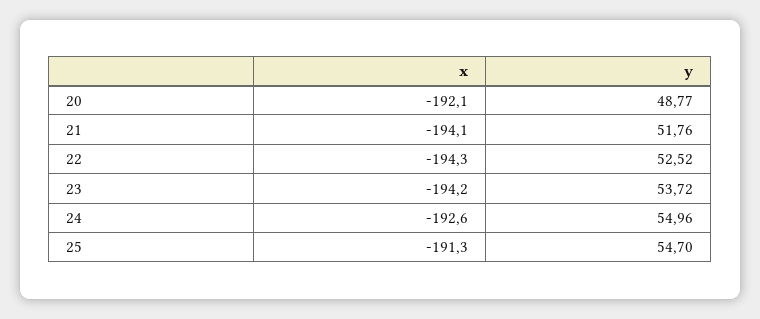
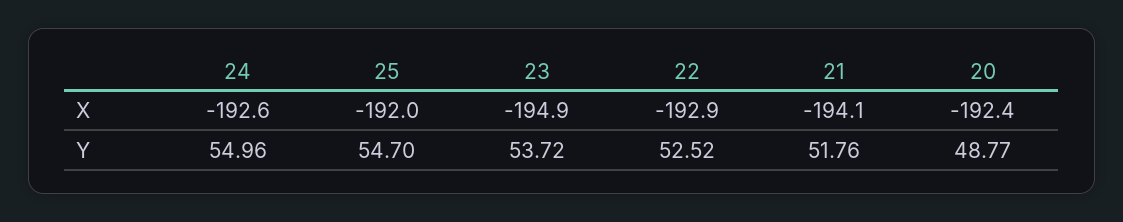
x, 20: -192.1 -> -192.4
x, 22: -194.3 -> -192.9
x, 23: -194.2 -> -194.9
x, 25: -191.3 -> -192

